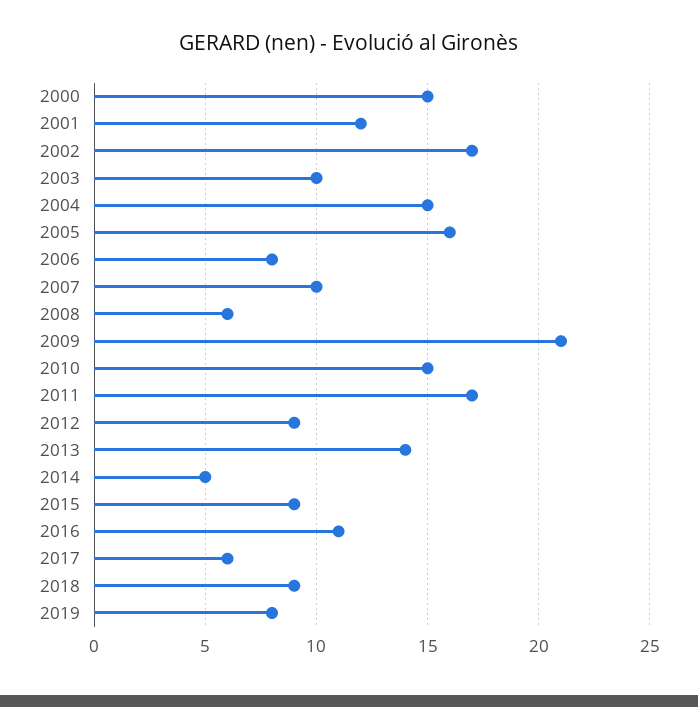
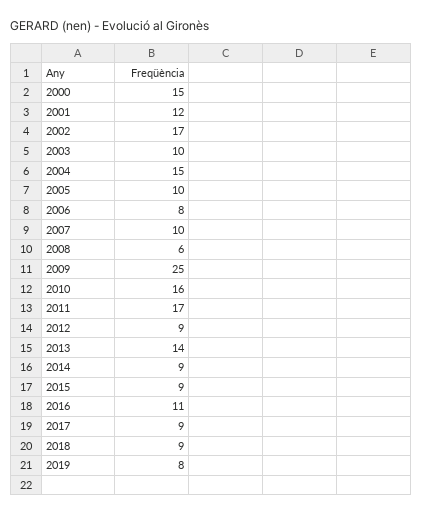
2005: 16 -> 10
2009: 21 -> 25
2010: 15 -> 16
2014: 5 -> 9
2017: 6 -> 9

